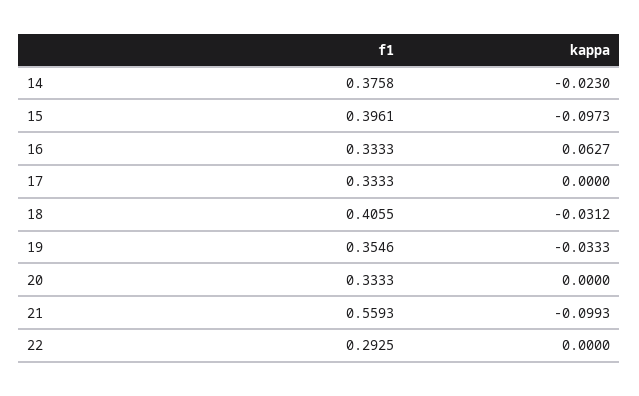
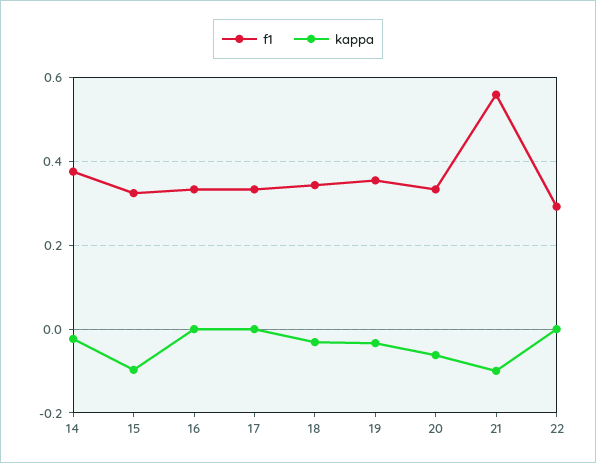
f1, 15: 0.3961 -> 0.32
kappa, 16: 0.0627 -> 0
f1, 18: 0.4055 -> 0.34
kappa, 20: 0 -> -0.06

